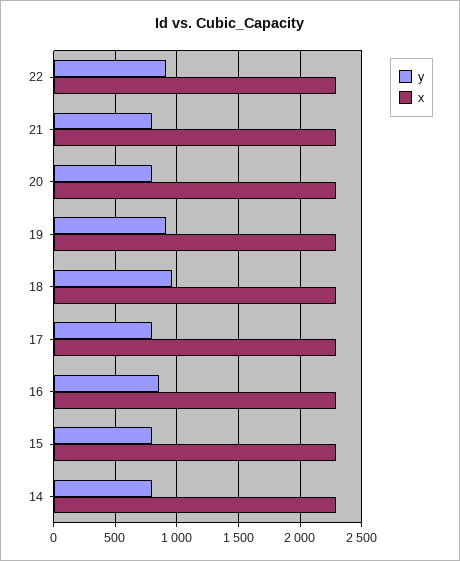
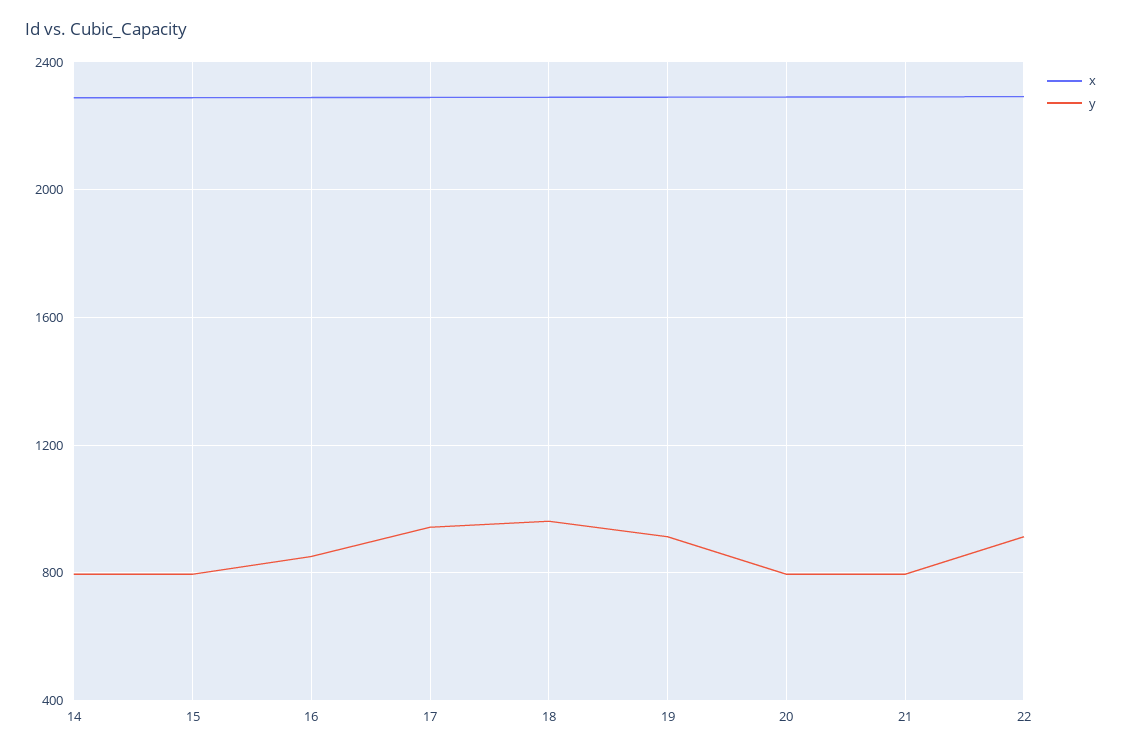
y, 17: 800 -> 950

